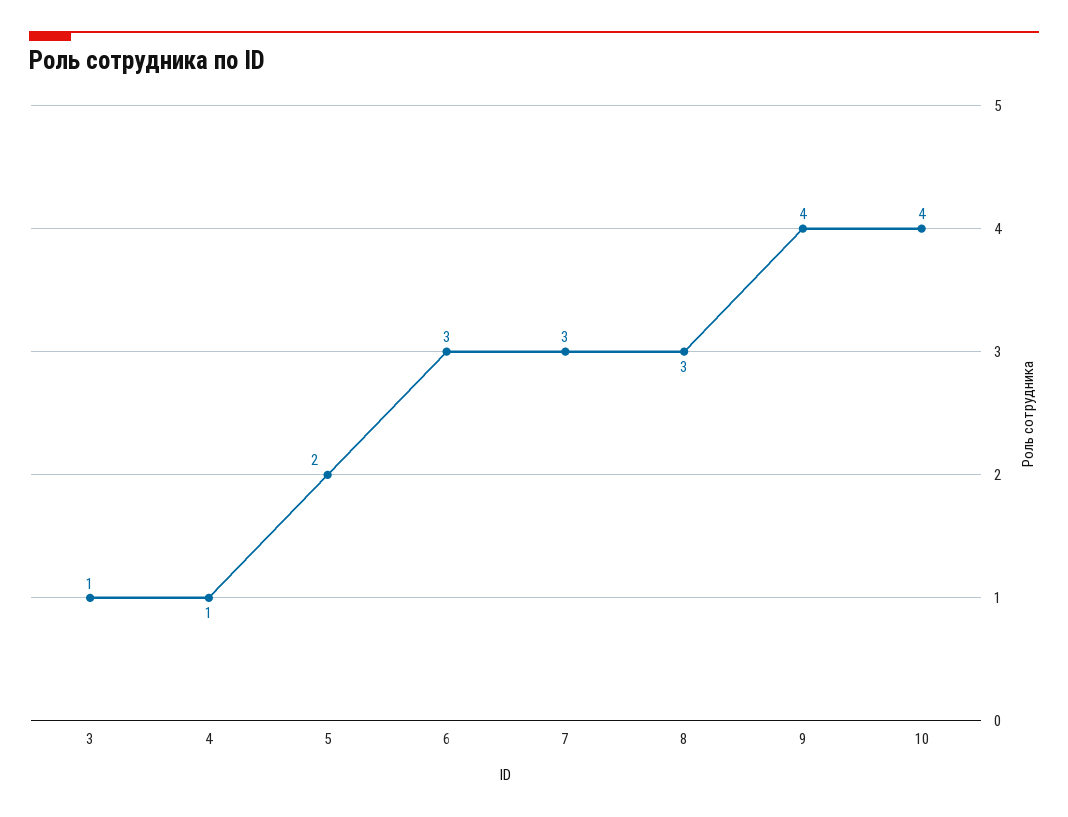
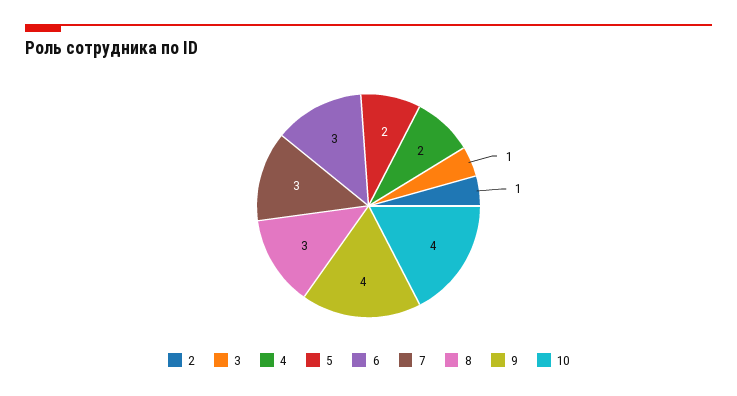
4: 1 -> 2
2: none -> 1

